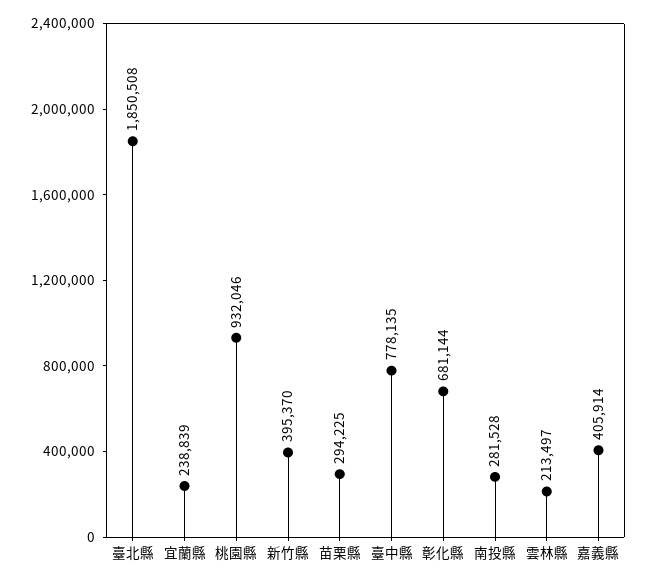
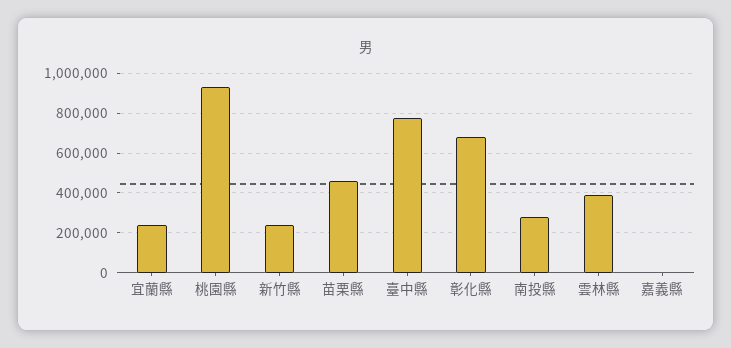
臺北縣: 1850508 -> none
新竹縣: 395370 -> 250000
苗栗縣: 294225 -> 450000
雲林縣: 213497 -> 400000
嘉義縣: 405914 -> 0

